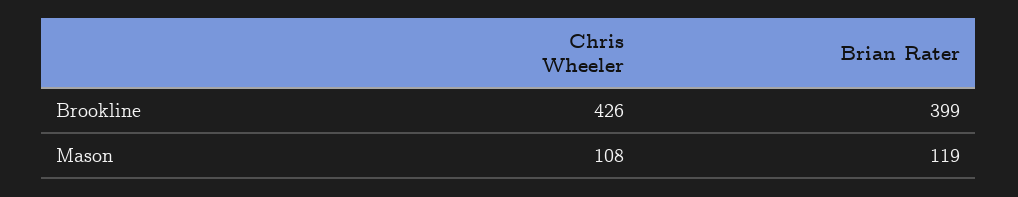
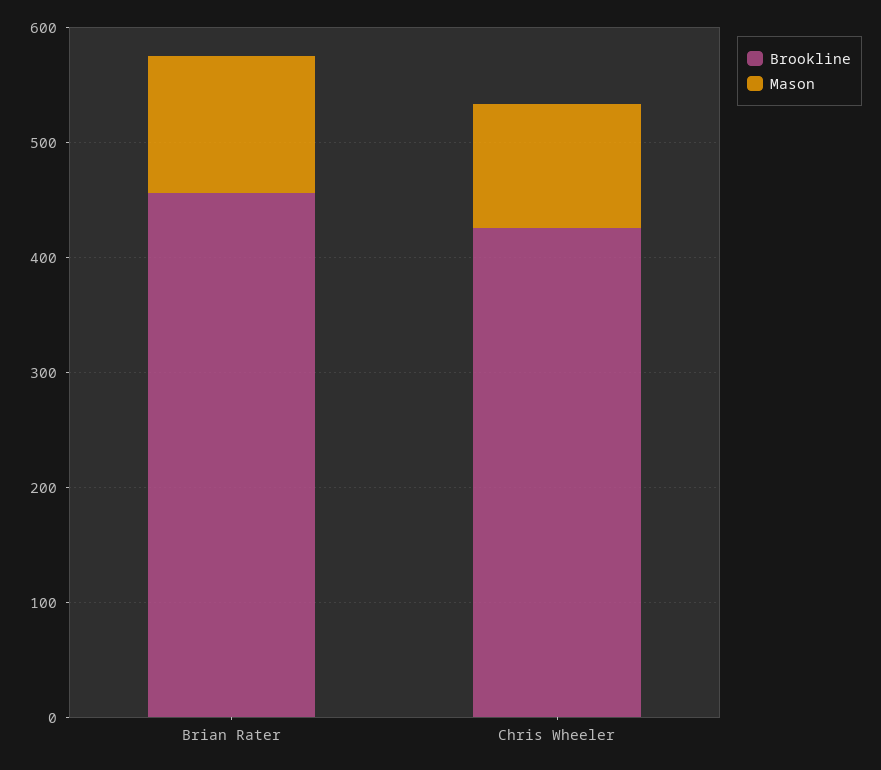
Brookline, Brian Rater: 399 -> 460

